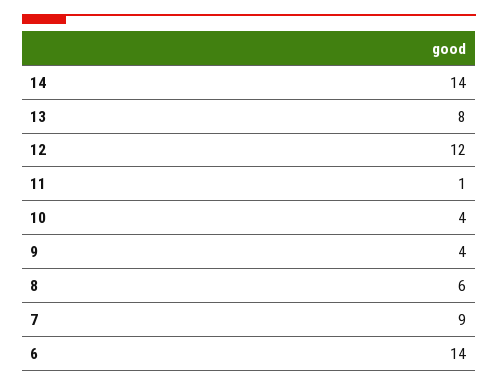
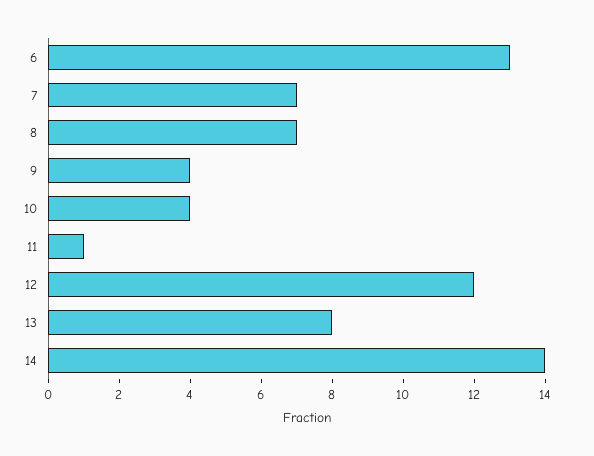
8: 6 -> 7
7: 9 -> 7
6: 14 -> 13

